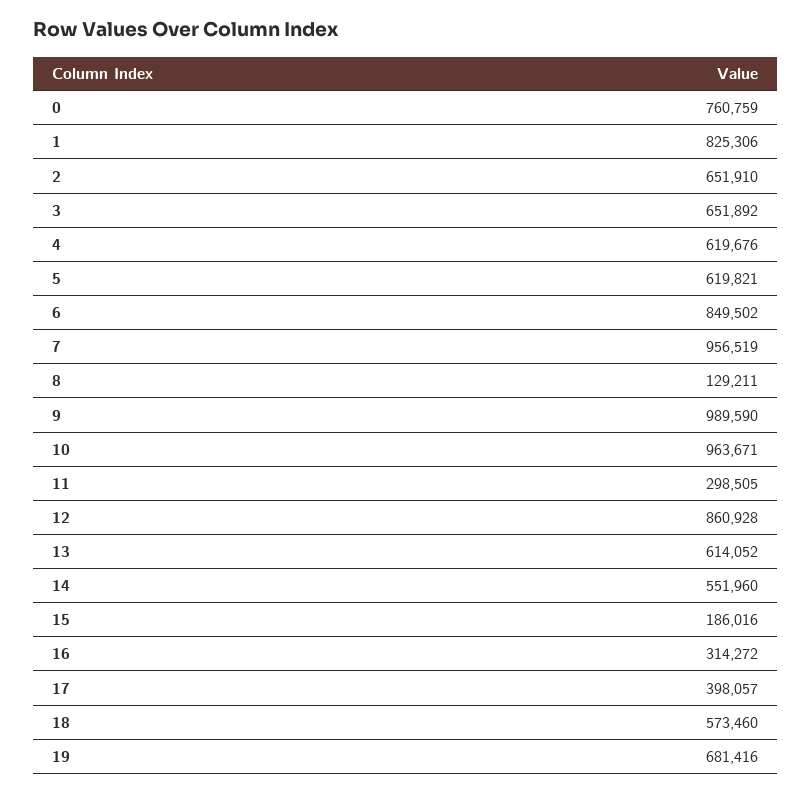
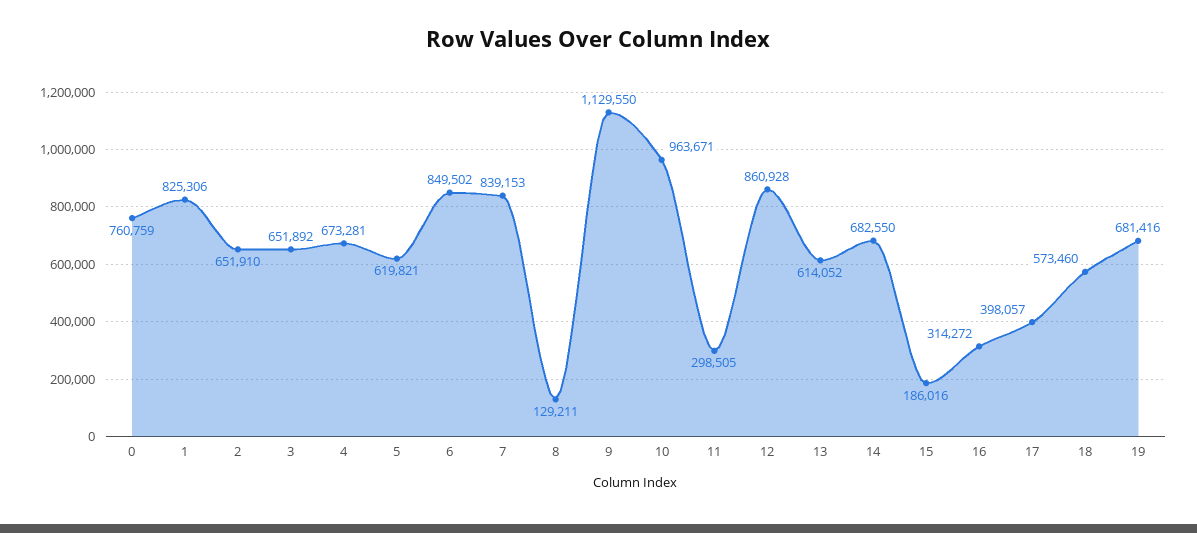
4: 619676 -> 673281
7: 956519 -> 839153
9: 989590 -> 1129550
14: 551960 -> 682550

